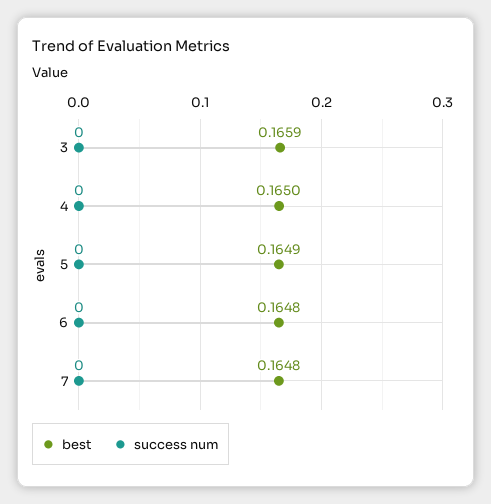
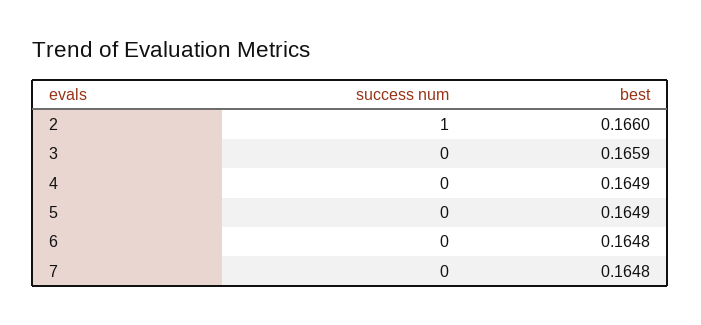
best, 4: 0.165 -> 0.1649
success num, 2: none -> 1
best, 2: none -> 0.166

